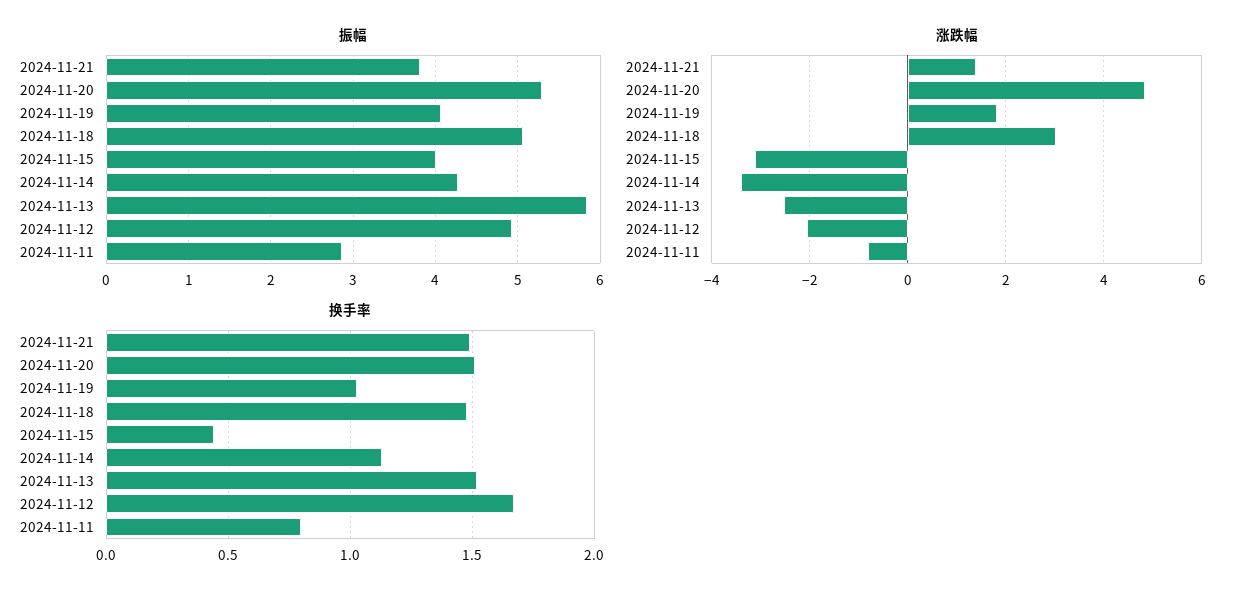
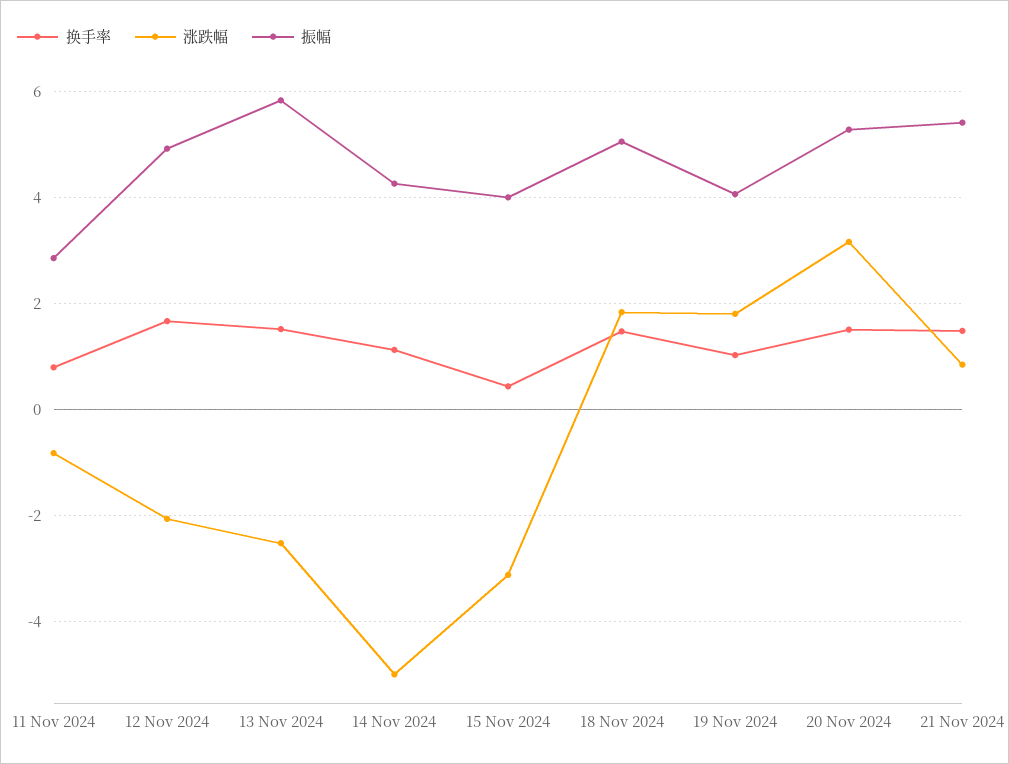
振幅, 2024-11-21: 3.8 -> 5.4
涨跌幅, 2024-11-21: 1.4 -> 0.8
涨跌幅, 2024-11-20: 4.8 -> 3.2
涨跌幅, 2024-11-18: 3 -> 1.8
涨跌幅, 2024-11-14: -3.4 -> -5

